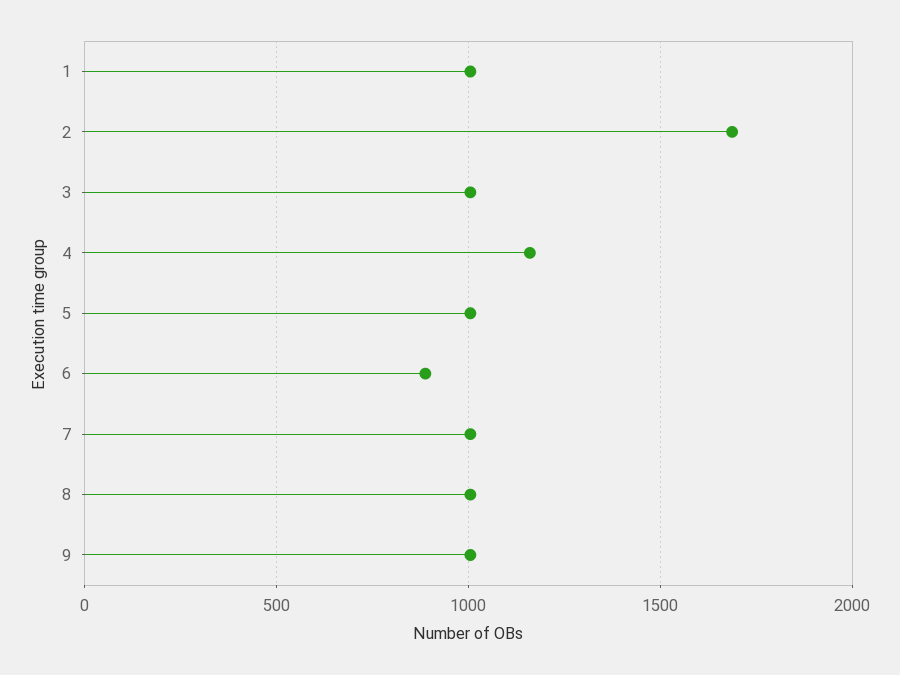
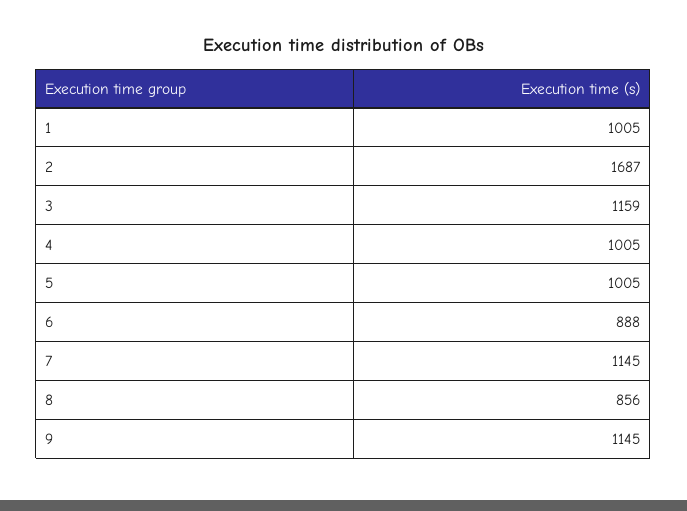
3: 1000 -> 1159
4: 1150 -> 1005
7: 1000 -> 1145
8: 1000 -> 856
9: 1000 -> 1145

